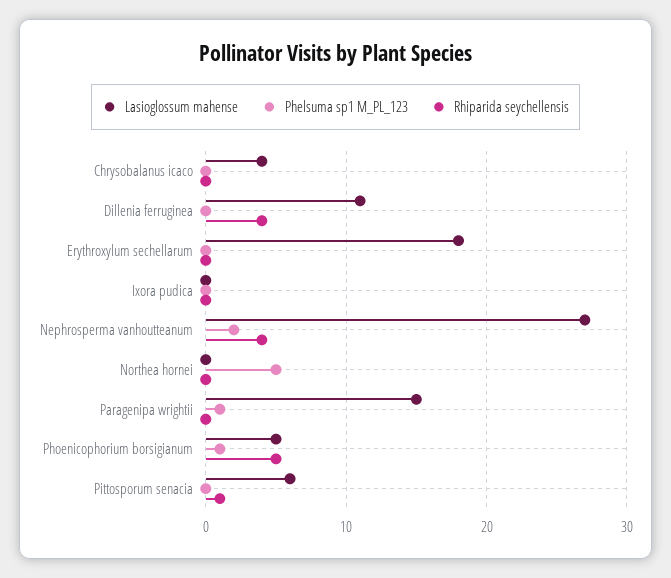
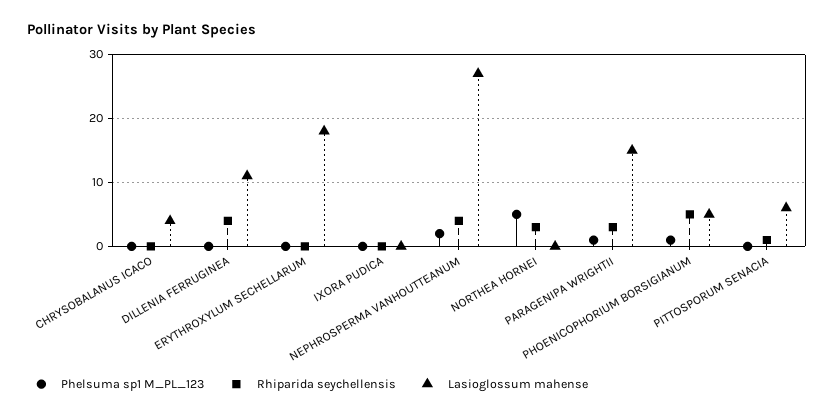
Rhiparida seychellensis, Northea hornei: 0 -> 3
Rhiparida seychellensis, Paragenipa wrightii: 0 -> 3

